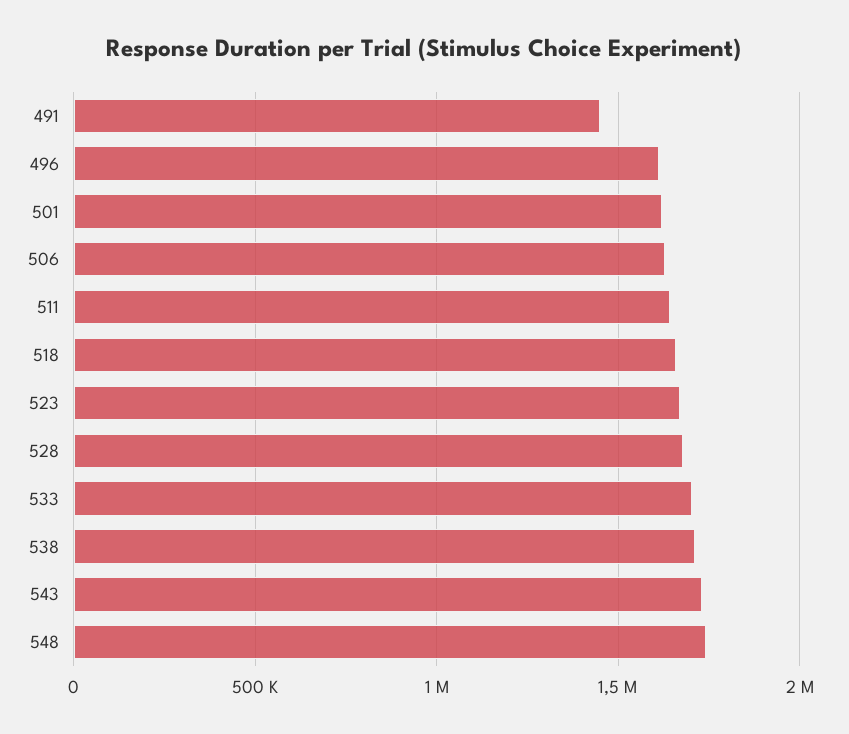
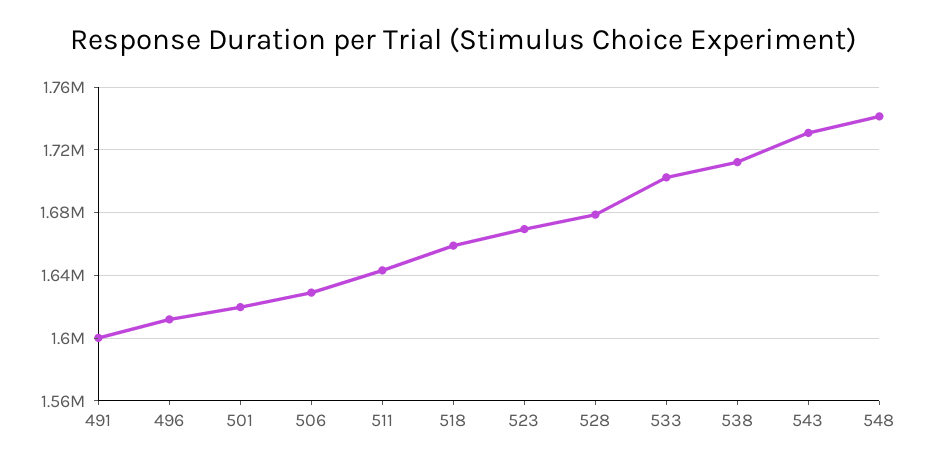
491: 1450000 -> 1600000

